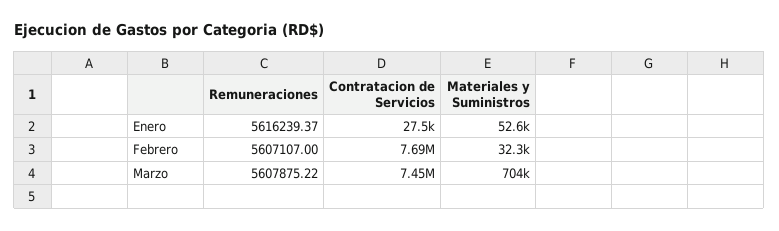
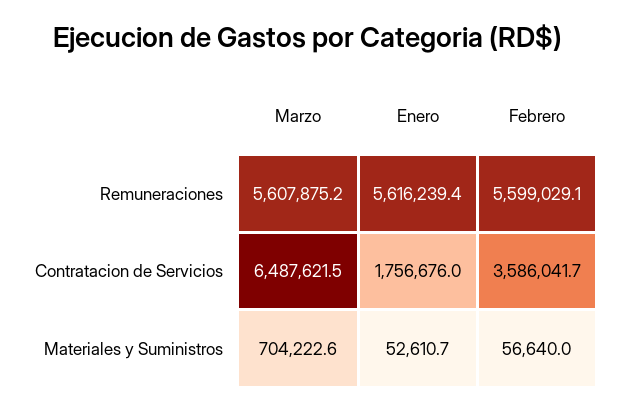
Contratacion de Servicios, Enero: 27500 -> 1756676
Remuneraciones, Febrero: 5607107 -> 5599029.1
Contratacion de Servicios, Febrero: 7690000 -> 3586041.7
Materiales y Suministros, Febrero: 32300 -> 56640
Contratacion de Servicios, Marzo: 7450000 -> 6487621.5

